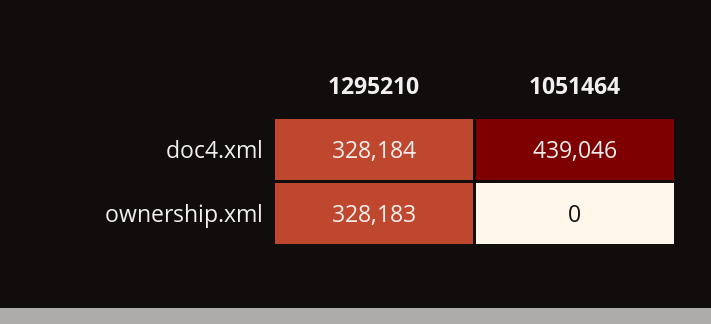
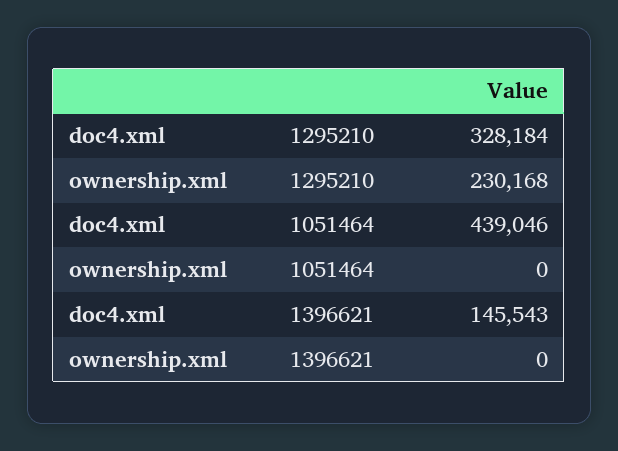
1295210, ownership.xml: 328183 -> 230168
1396621, doc4.xml: none -> 145543
1396621, ownership.xml: none -> 0

